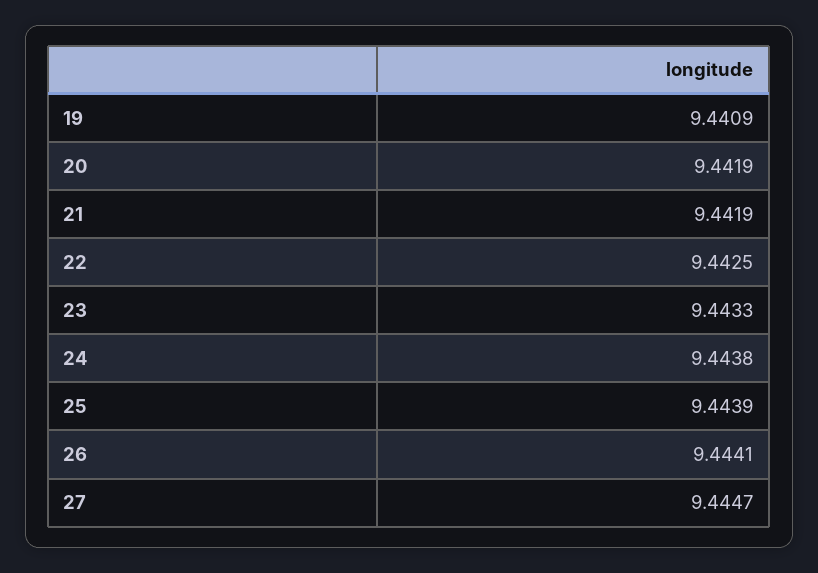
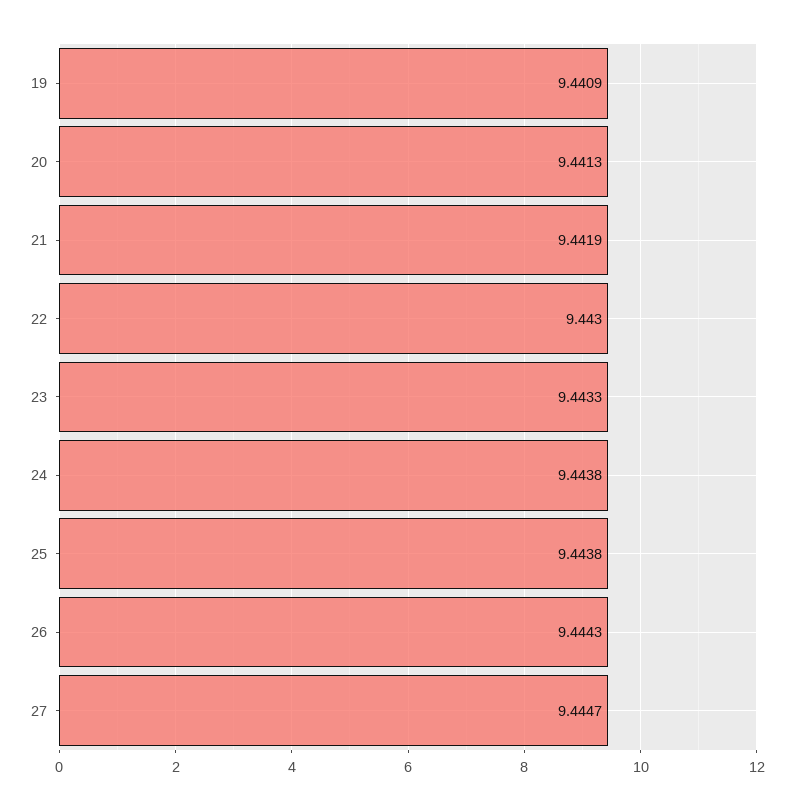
20: 9.4419 -> 9.4413
22: 9.4425 -> 9.443
25: 9.4439 -> 9.4438
26: 9.4441 -> 9.4443

